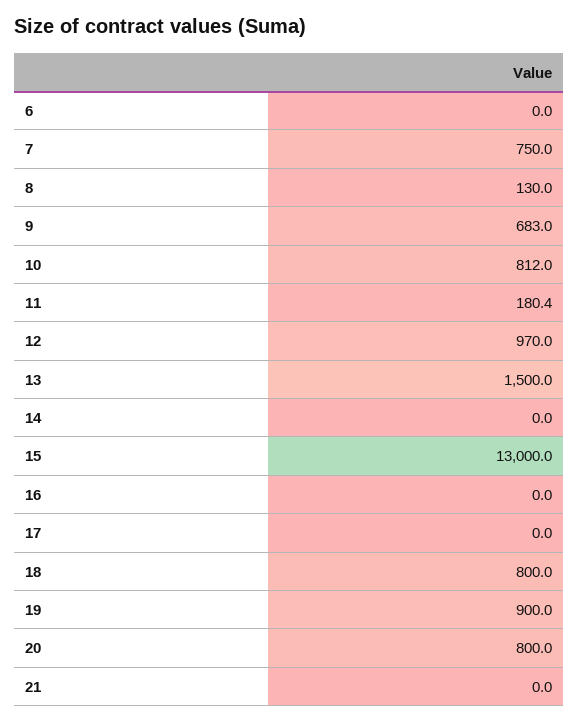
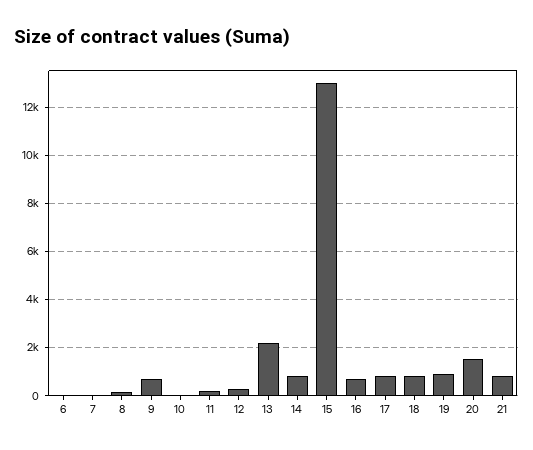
7: 750 -> 0
10: 812 -> 0
12: 970 -> 250
13: 1500 -> 2250
14: 0 -> 750
16: 0 -> 750
17: 0 -> 750
20: 800 -> 1500
21: 0 -> 750

